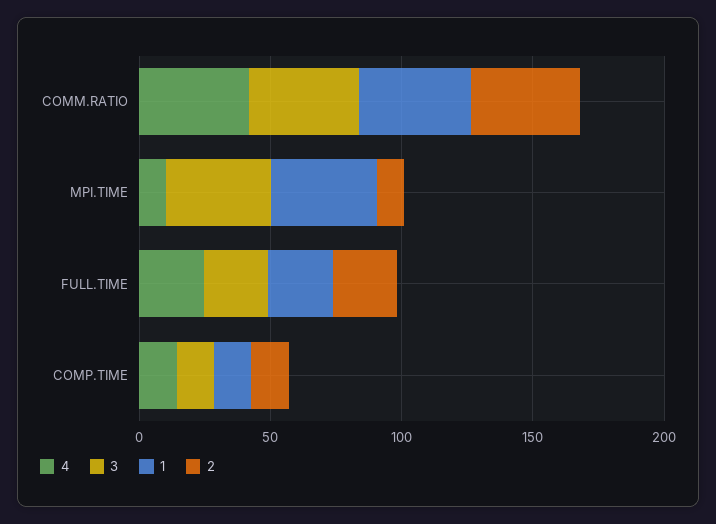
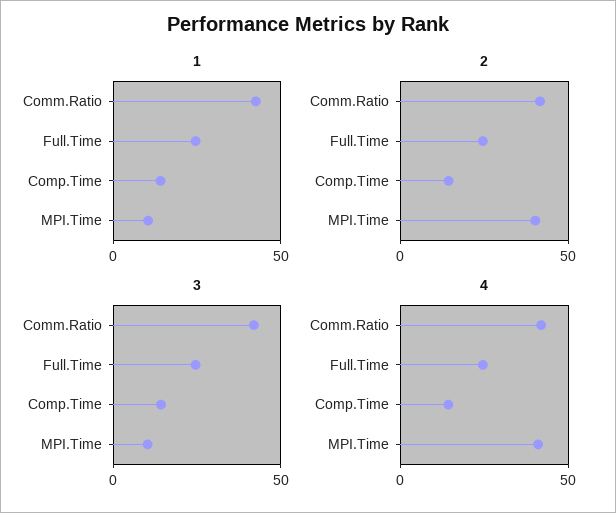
4, MPI.TIME: 10 -> 40
3, MPI.TIME: 40 -> 10
1, MPI.TIME: 40 -> 10
2, MPI.TIME: 10 -> 40

